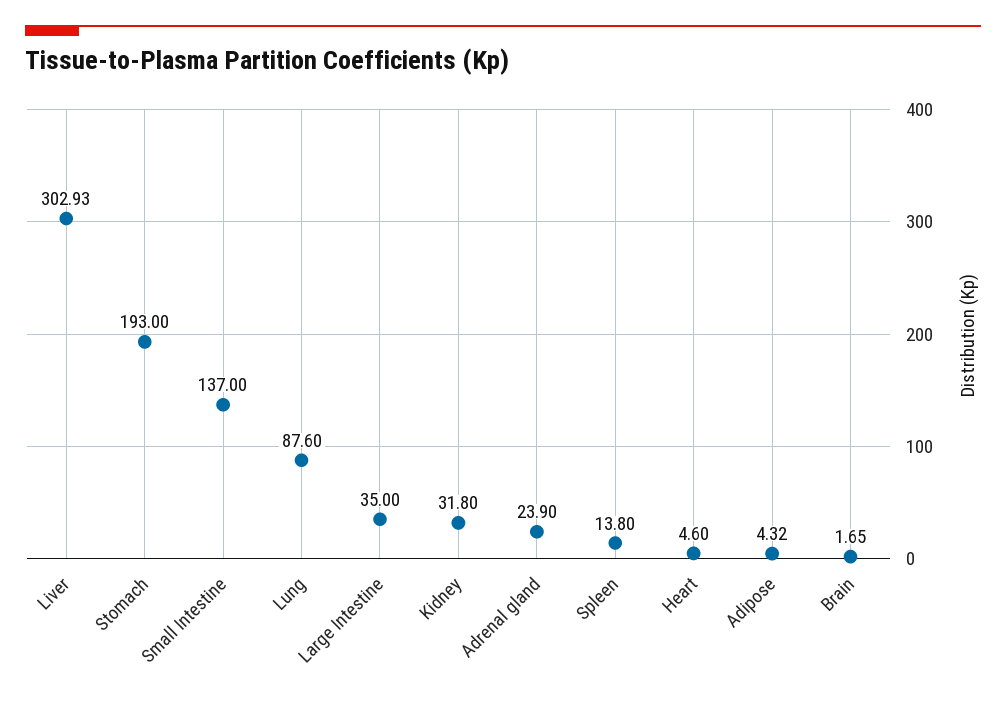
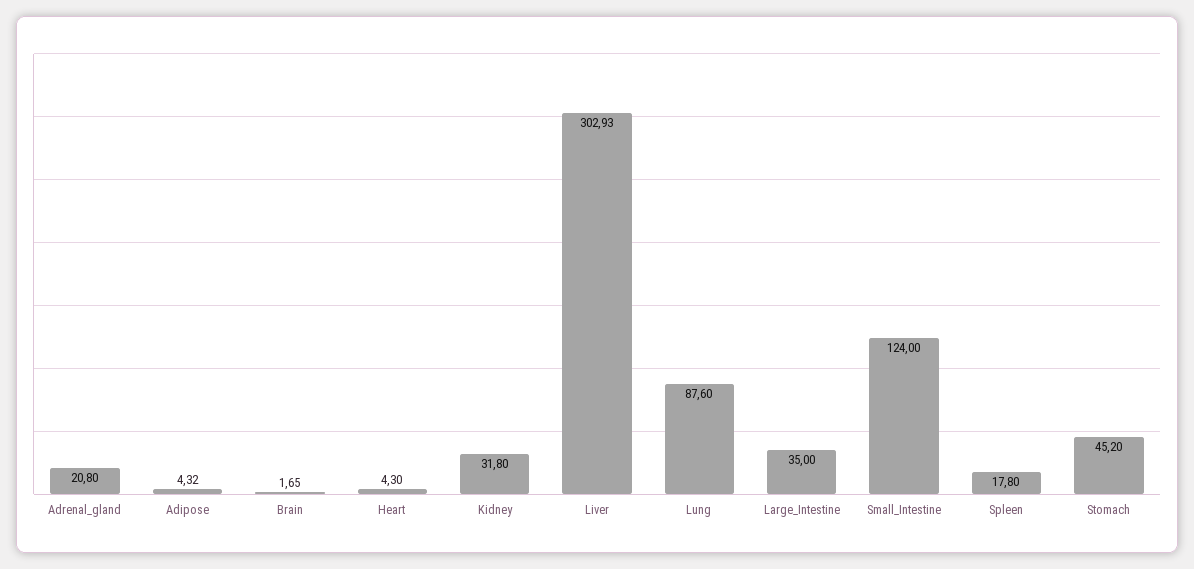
Stomach: 193 -> 45.2
Small Intestine: 137 -> 124
Adrenal gland: 23.9 -> 20.8
Spleen: 13.8 -> 17.8
Heart: 4.6 -> 4.3

